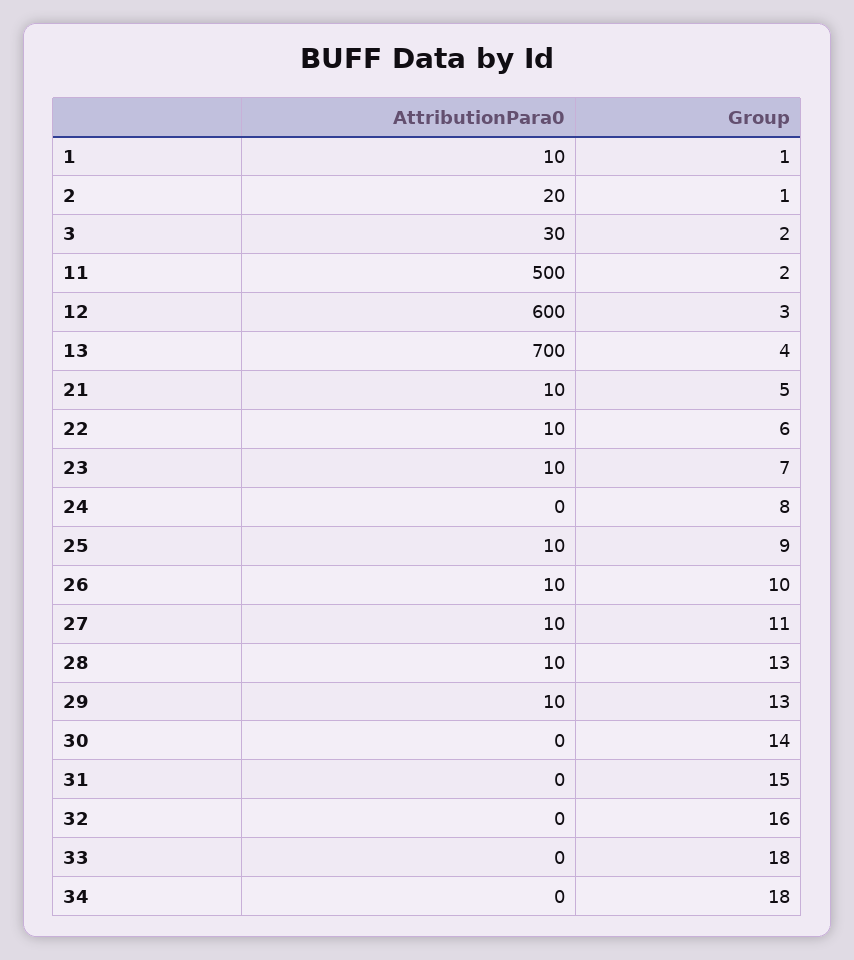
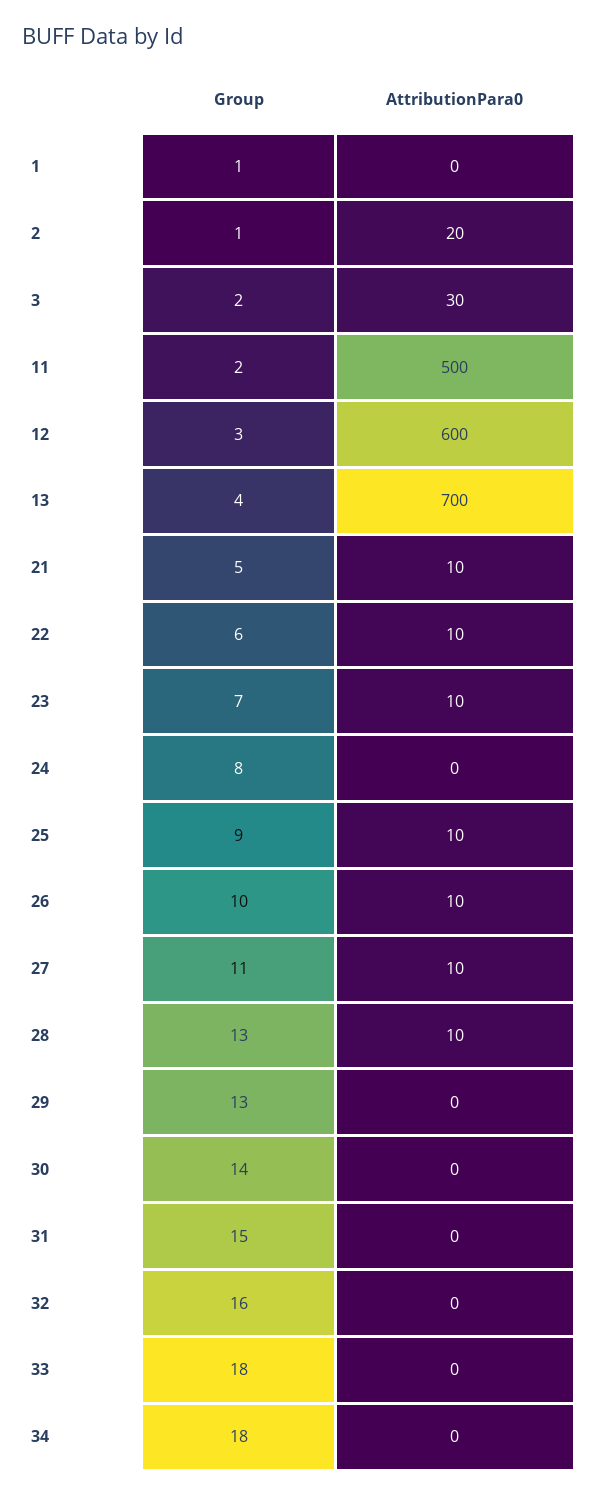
AttributionPara0, 1: 10 -> 0
AttributionPara0, 29: 10 -> 0

